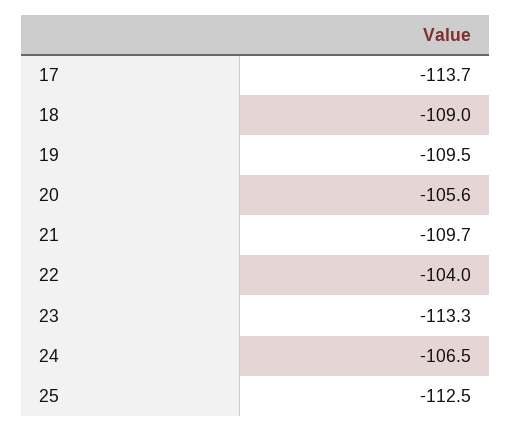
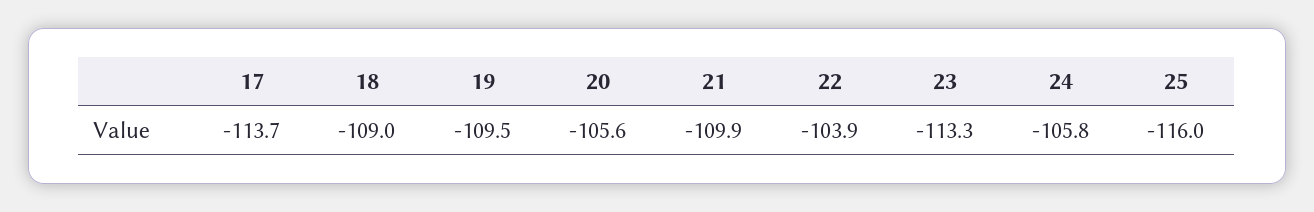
21: -109.7 -> -109.9
22: -104 -> -103.9
24: -106.5 -> -105.8
25: -112.5 -> -116

